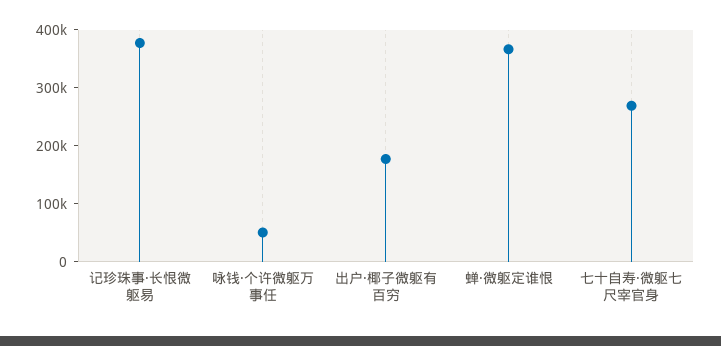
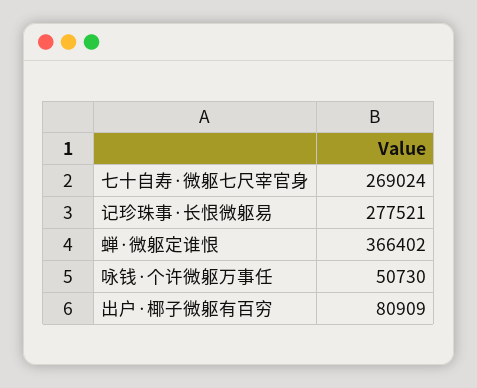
记珍珠事·长恨微躯易: 380000 -> 277521
出户·椰子微躯有百穷: 180000 -> 80909

